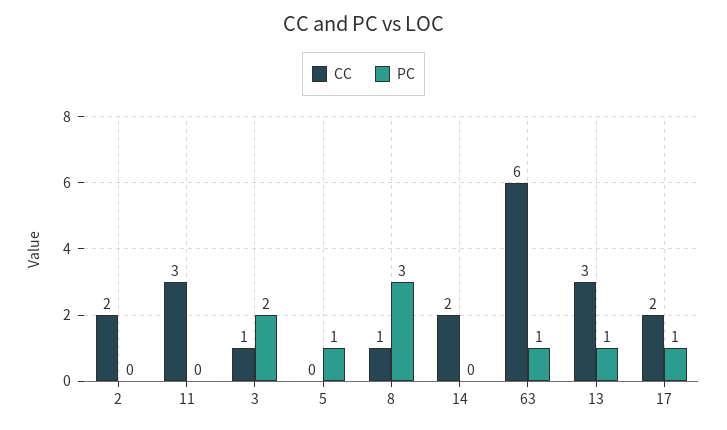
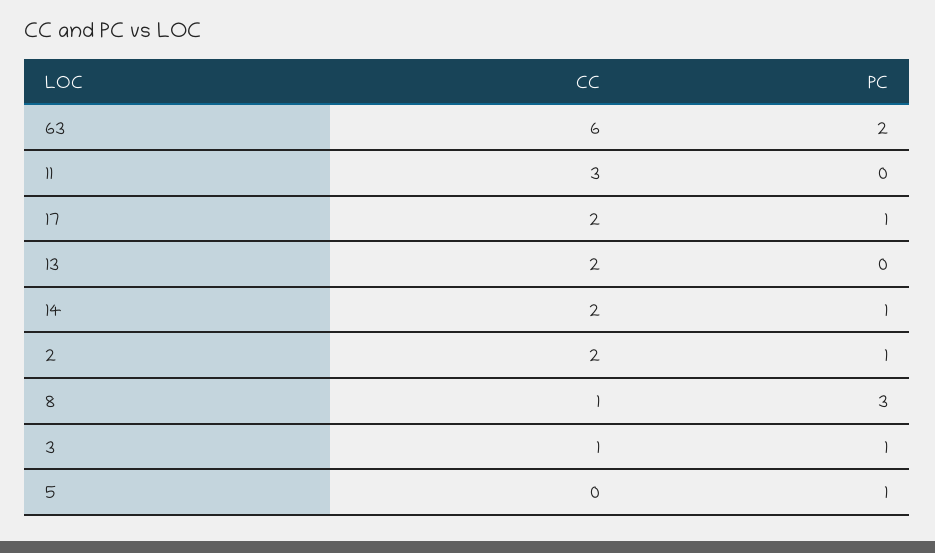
PC, 2: 0 -> 1
PC, 3: 2 -> 1
PC, 14: 0 -> 1
PC, 63: 1 -> 2
CC, 13: 3 -> 2
PC, 13: 1 -> 0

